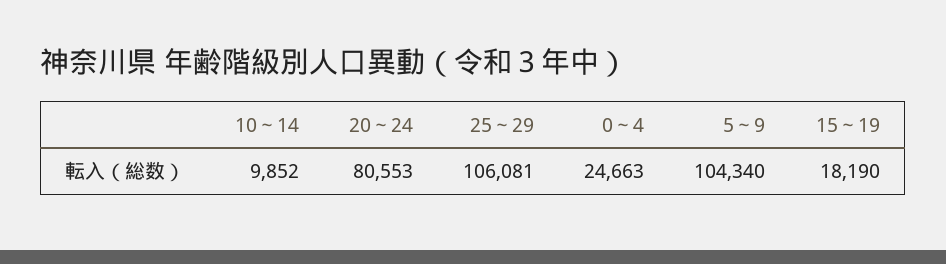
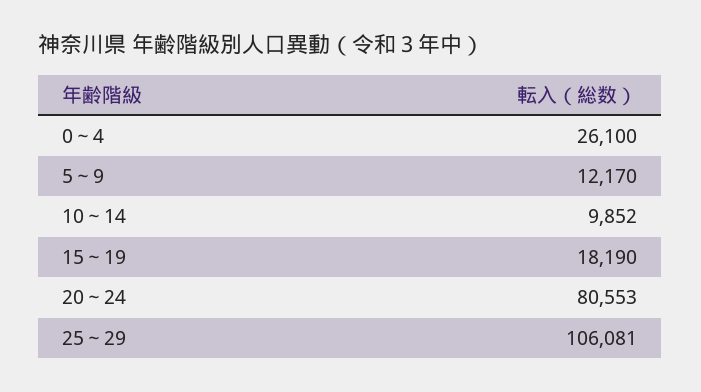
0～4: 24663 -> 26100
5～9: 104340 -> 12170

